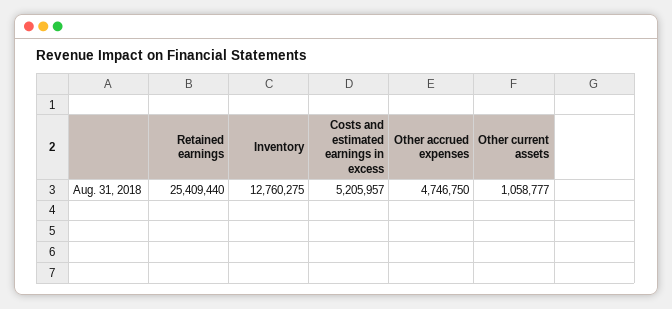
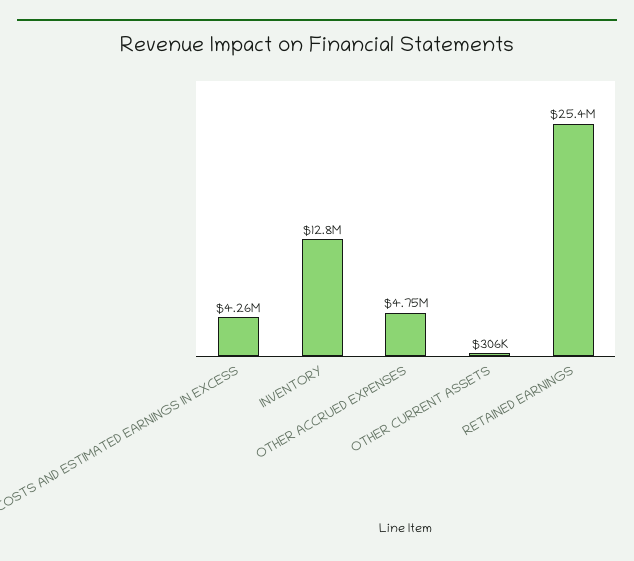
Costs and estimated earnings in excess: 5205957 -> 4260000
Other current assets: 1058777 -> 306000

